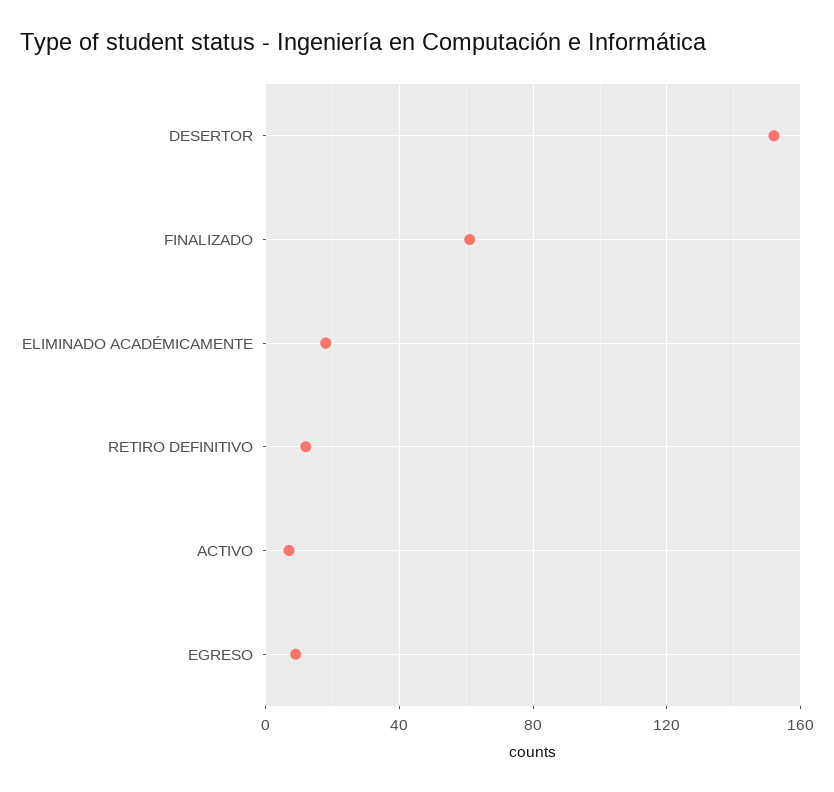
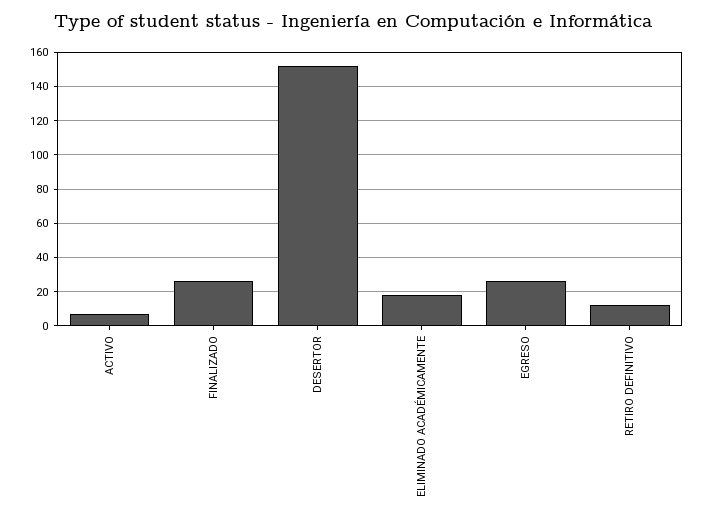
FINALIZADO: 60 -> 25
EGRESO: 10 -> 25

